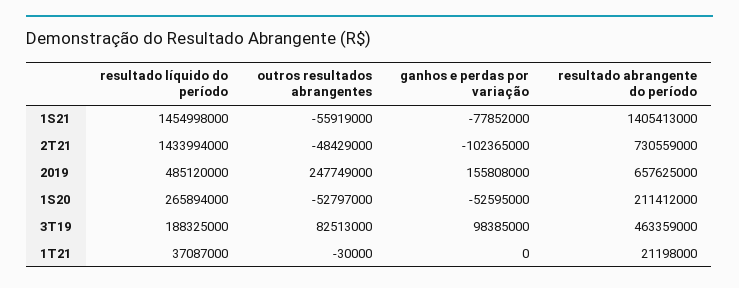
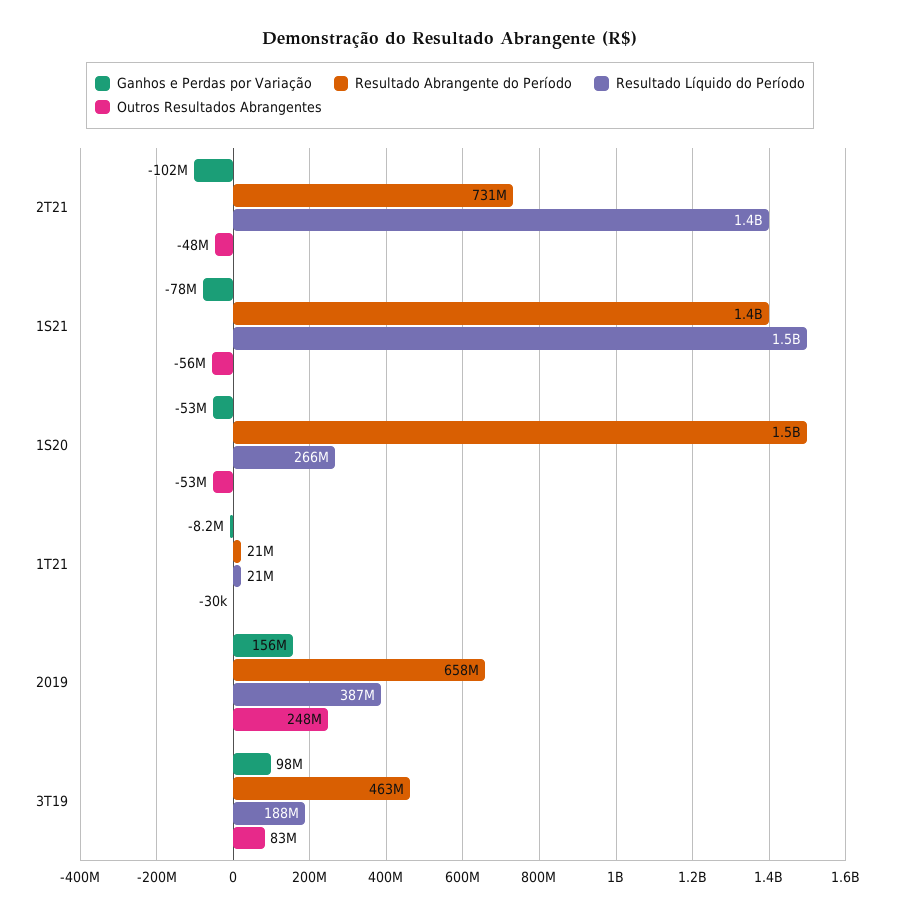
resultado líquido do período, 2019: 485120000 -> 387000000
resultado abrangente do período, 1S20: 211412000 -> 1500000000
resultado líquido do período, 1T21: 37087000 -> 21000000
ganhos e perdas por variação, 1T21: 0 -> -8200000

